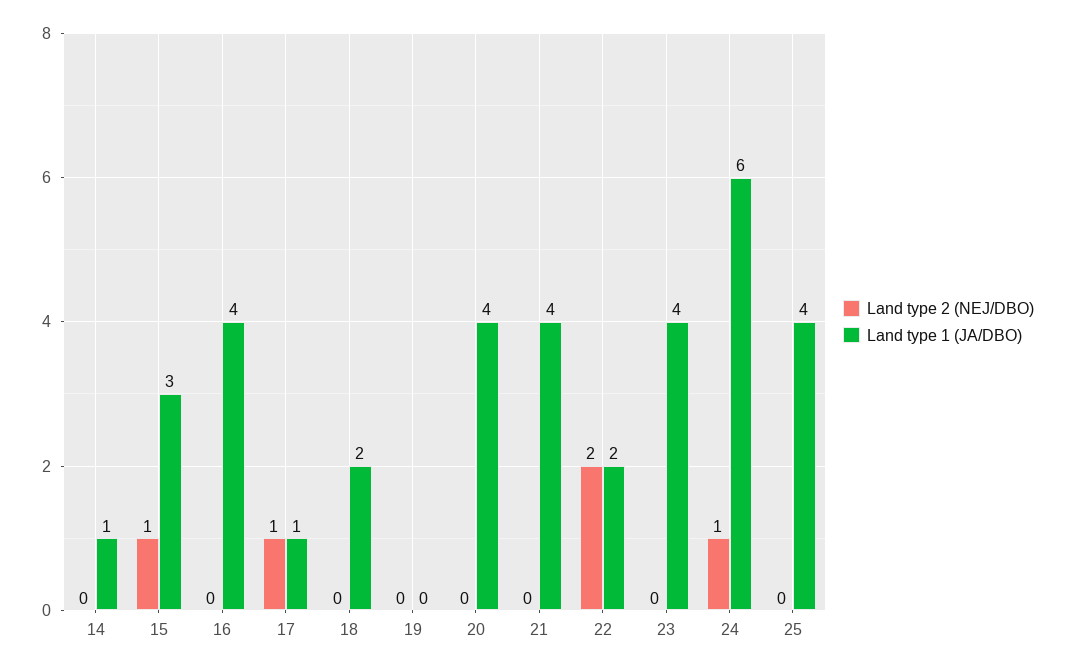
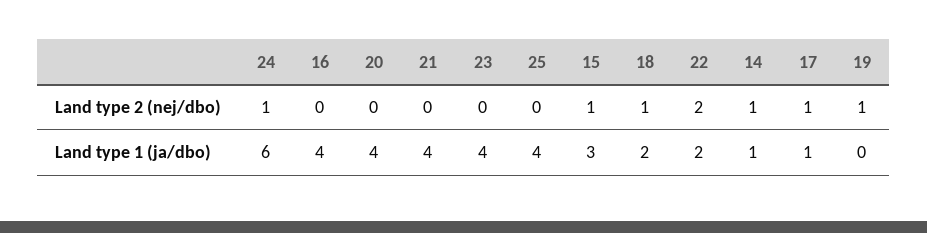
Land type 2 (NEJ/DBO), 14: 0 -> 1
Land type 2 (NEJ/DBO), 18: 0 -> 1
Land type 2 (NEJ/DBO), 19: 0 -> 1

